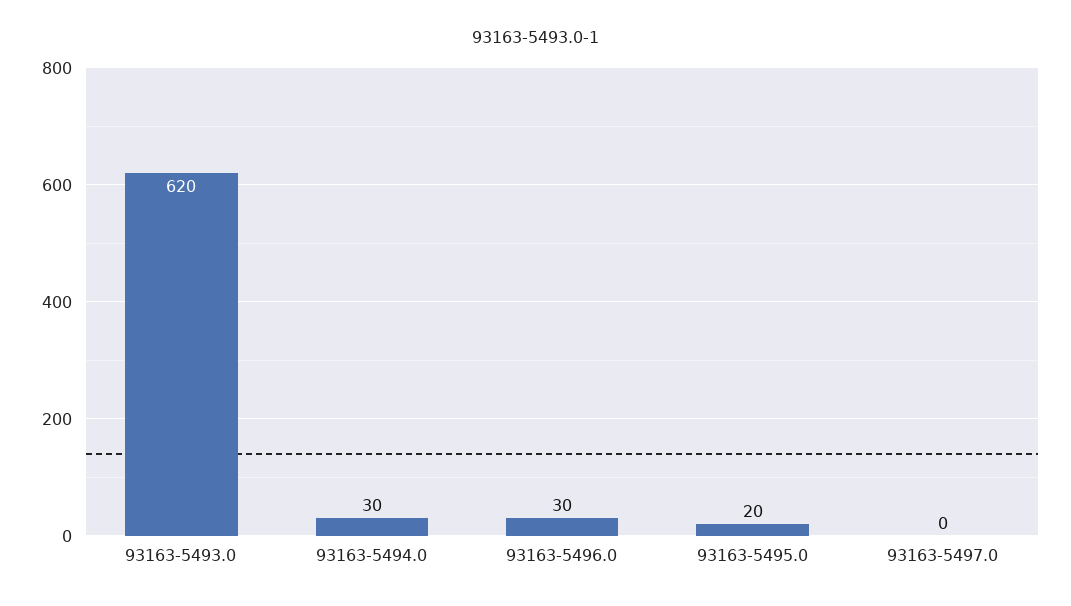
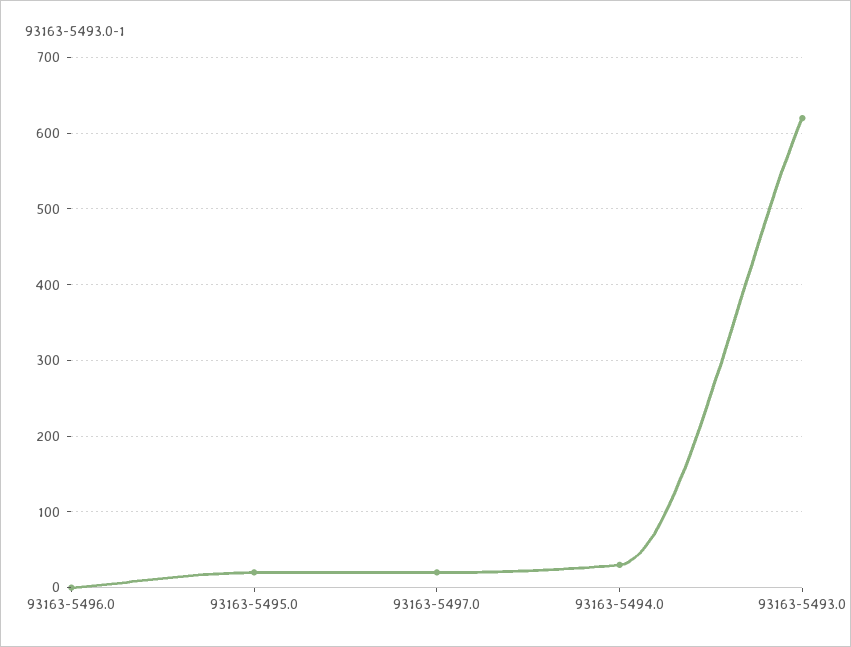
93163-5496.0: 30 -> 0
93163-5497.0: 0 -> 20

